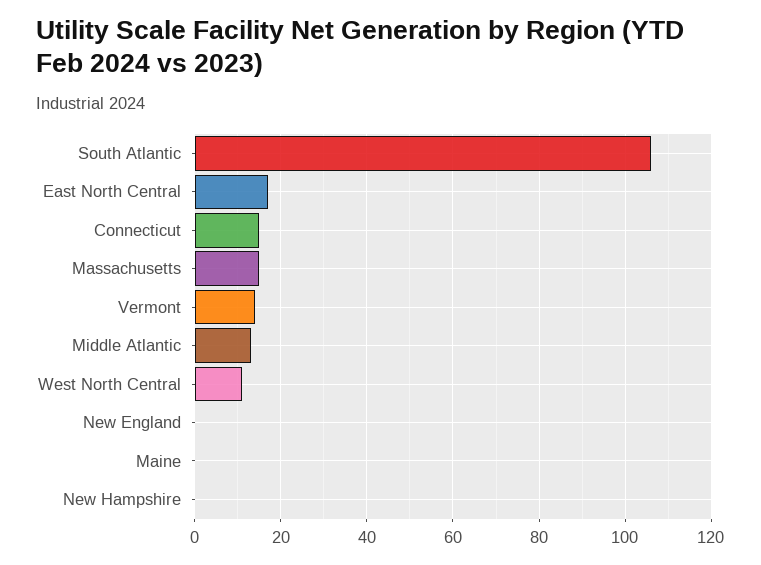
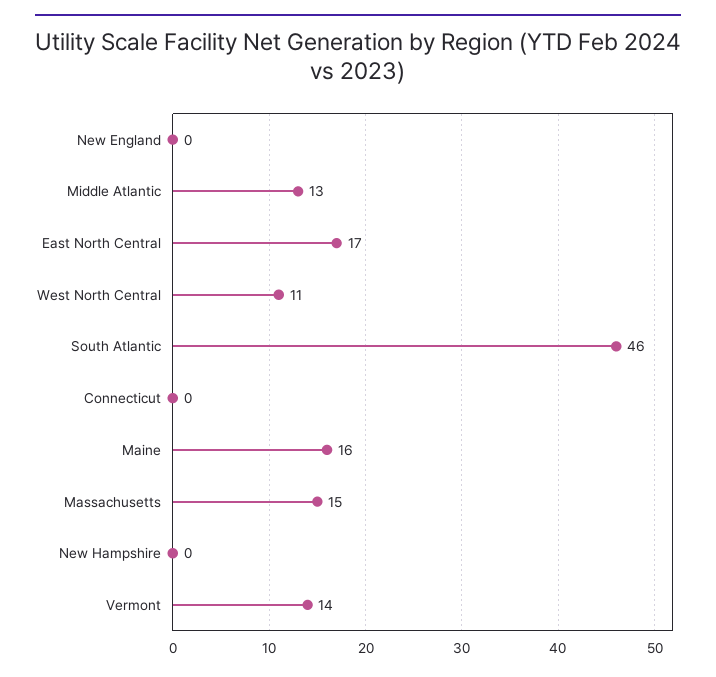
South Atlantic: 105 -> 46
Connecticut: 15 -> 0
Maine: 0 -> 16

